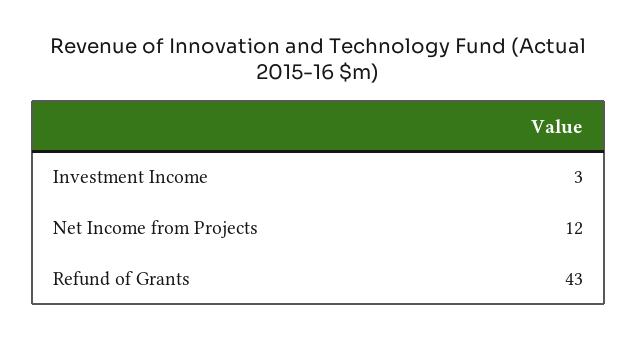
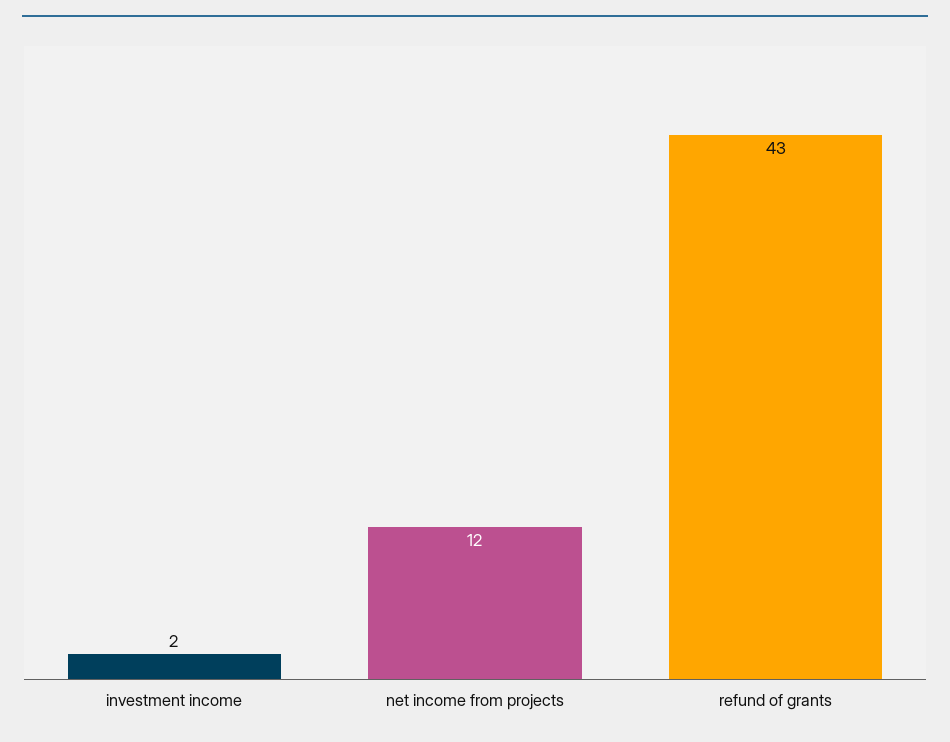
Investment Income: 3 -> 2

